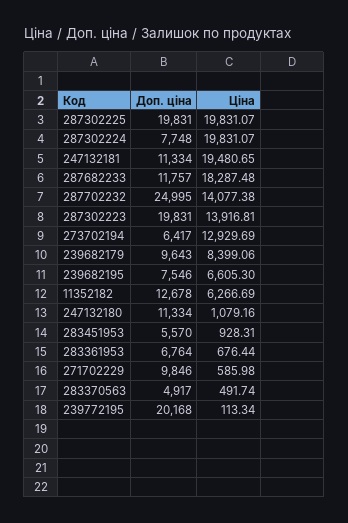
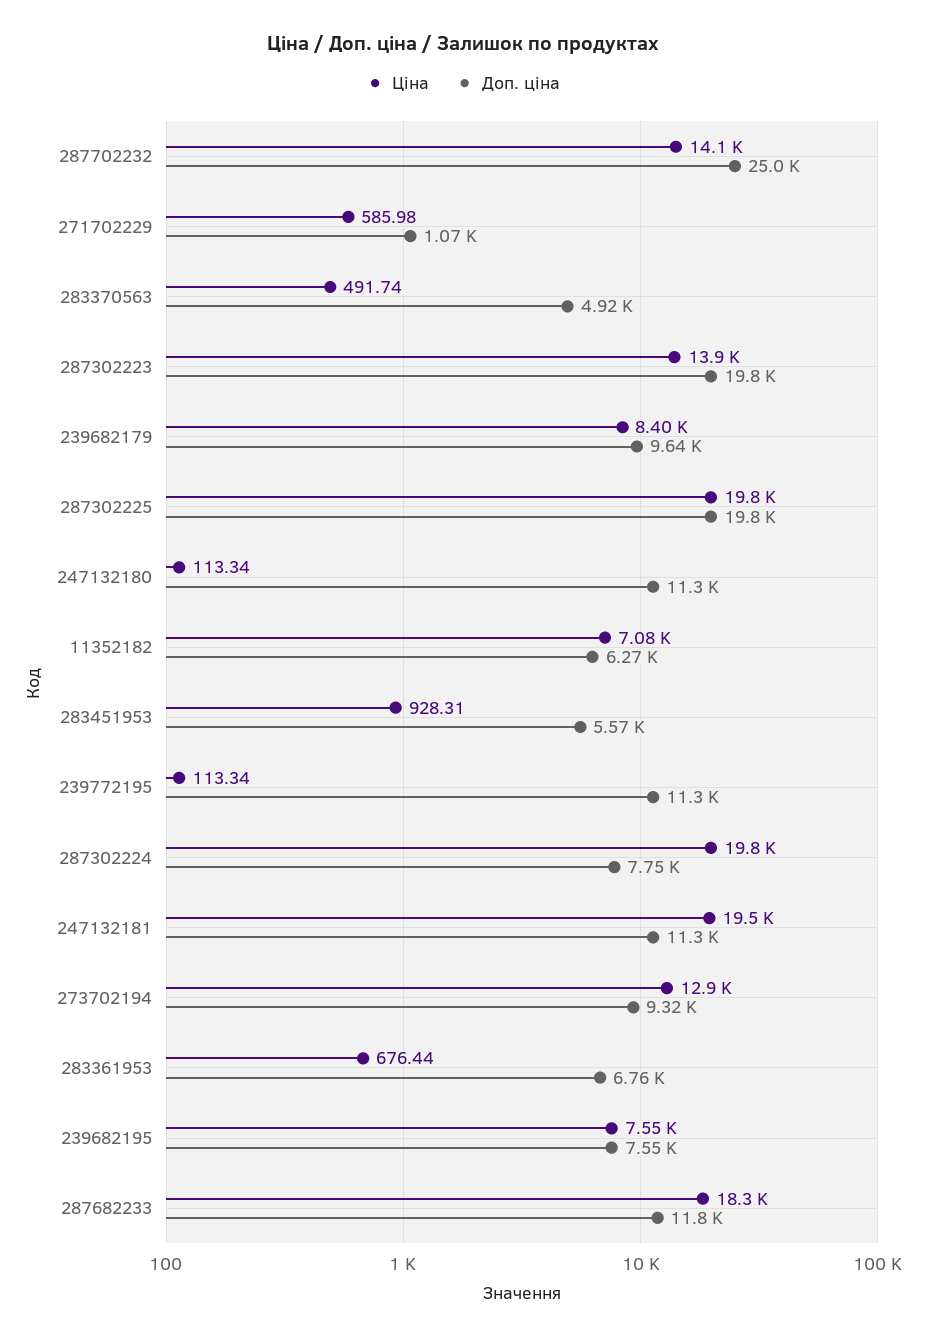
Доп. ціна, 273702194: 6417 -> 9320
Ціна, 239682195: 6605.3 -> 7550
Доп. ціна, 11352182: 12678 -> 6270
Ціна, 11352182: 6266.69 -> 7080
Ціна, 247132180: 1079.16 -> 113.34
Доп. ціна, 271702229: 9846 -> 1070
Доп. ціна, 239772195: 20168 -> 11300

